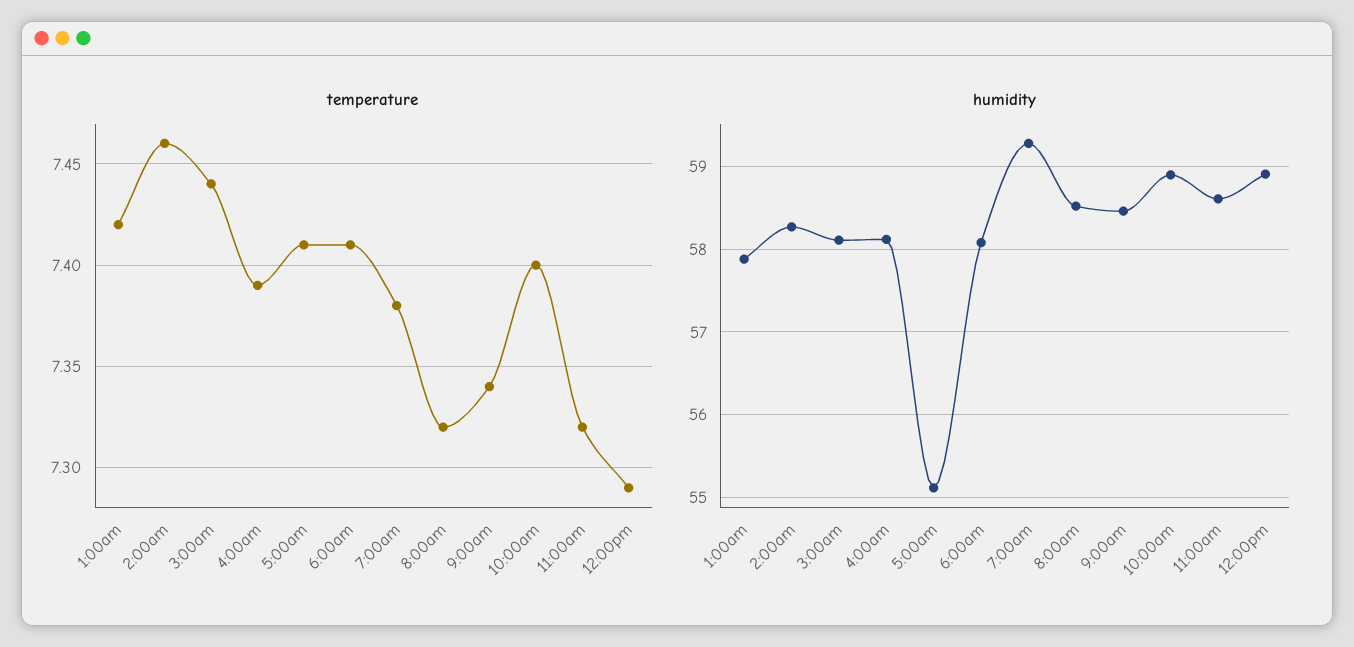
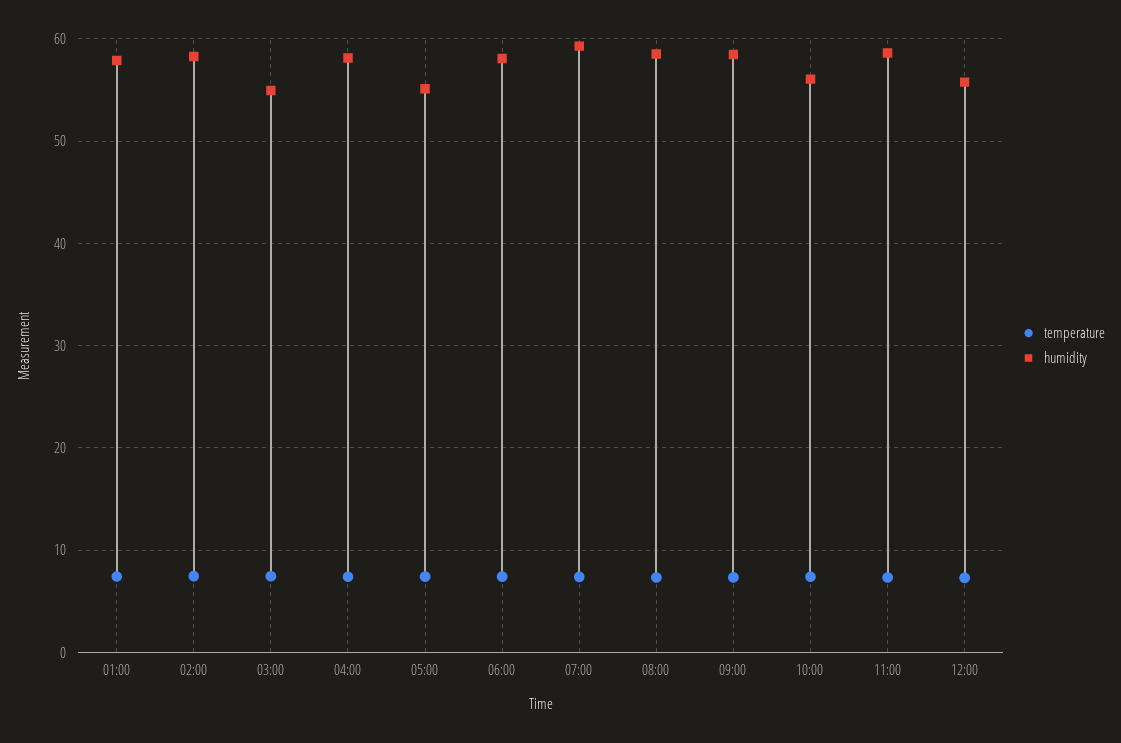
humidity, 3:00am: 58.1 -> 55
humidity, 10:00am: 58.9 -> 56
humidity, 12:00pm: 58.9 -> 56

